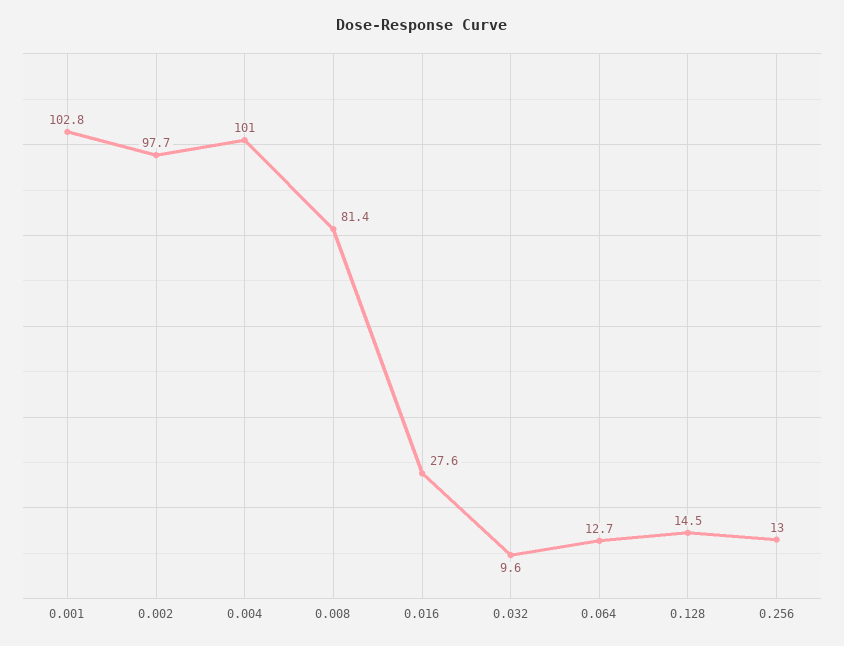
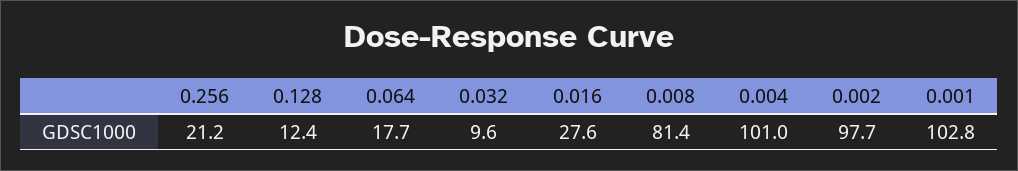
0.064: 12.7 -> 17.7
0.128: 14.5 -> 12.4
0.256: 13 -> 21.2

